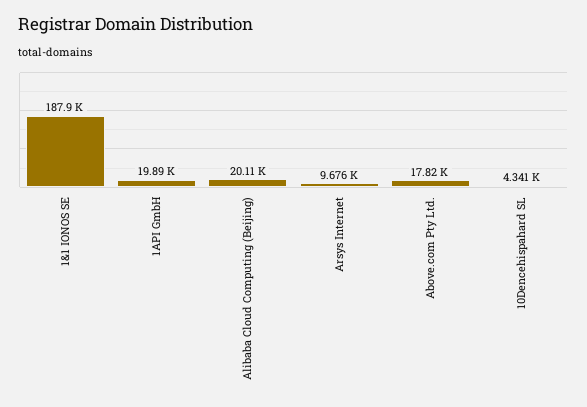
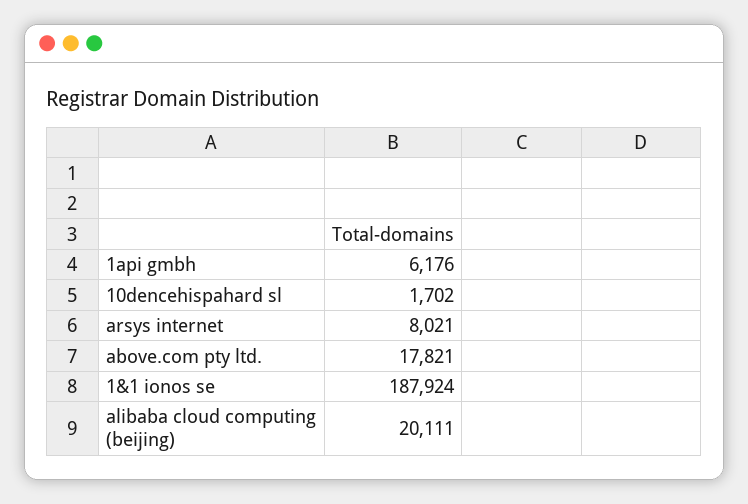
1API GmbH: 19890 -> 6176
Arsys Internet: 9676 -> 8021
10Dencehispahard SL: 4341 -> 1702

